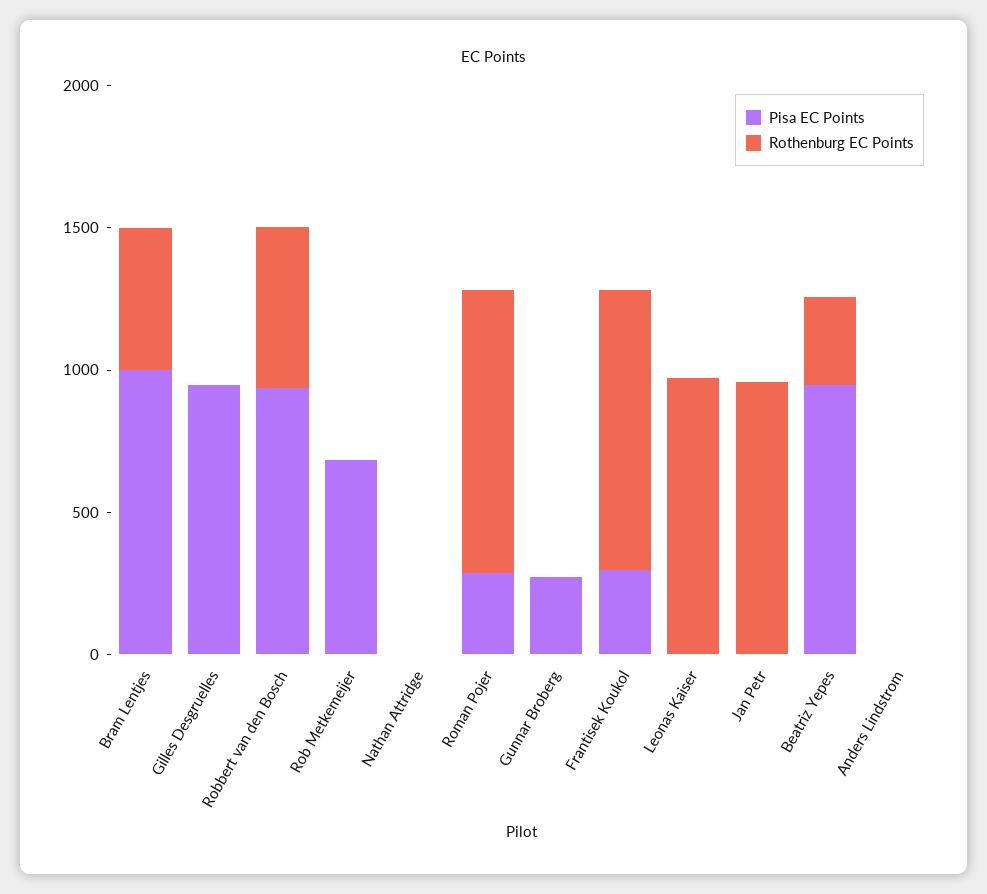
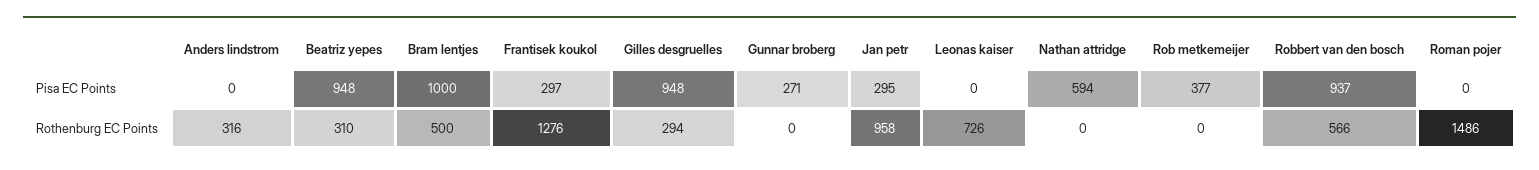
Rothenburg EC Points, Gilles Desgruelles: 0 -> 294
Pisa EC Points, Rob Metkemeijer: 700 -> 377
Pisa EC Points, Nathan Attridge: 0 -> 594
Pisa EC Points, Roman Pojer: 300 -> 0
Rothenburg EC Points, Roman Pojer: 1000 -> 1486
Rothenburg EC Points, Frantisek Koukol: 1000 -> 1276
Rothenburg EC Points, Leonas Kaiser: 1000 -> 726
Pisa EC Points, Jan Petr: 0 -> 295
Rothenburg EC Points, Anders Lindstrom: 0 -> 316

